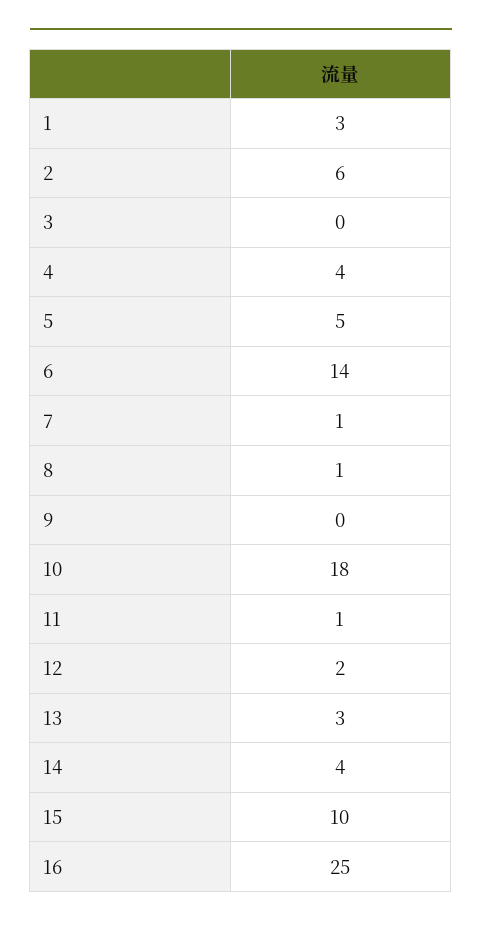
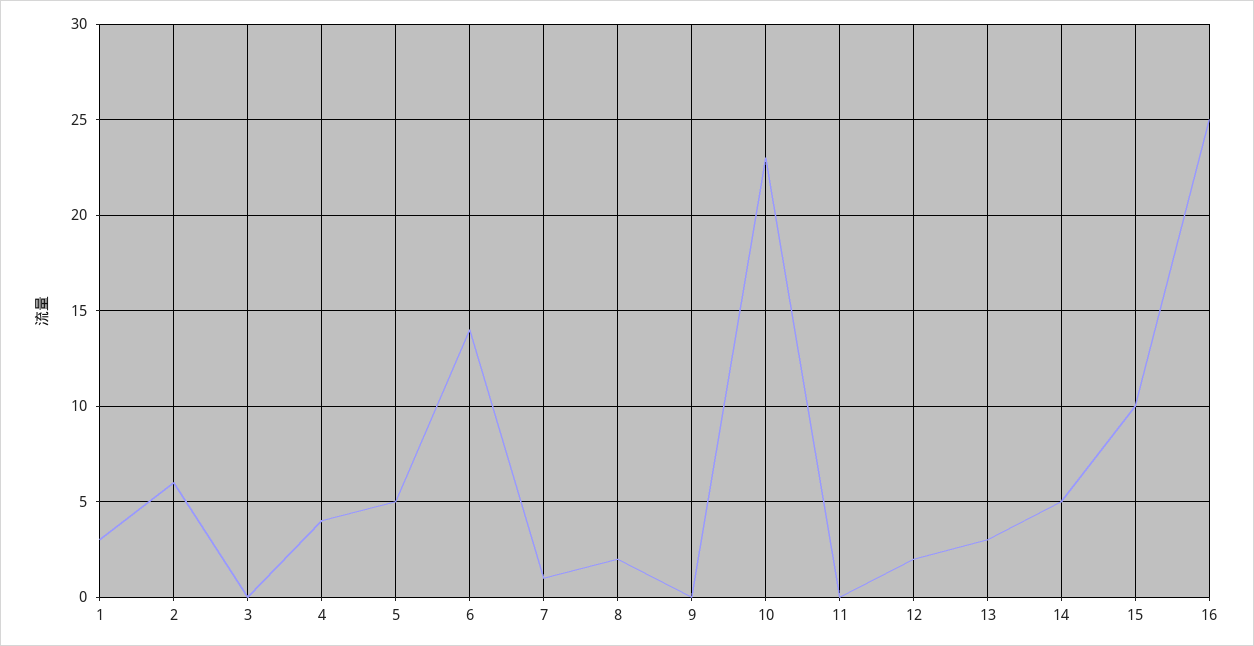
8: 1 -> 2
10: 18 -> 23
11: 1 -> 0
14: 4 -> 5

